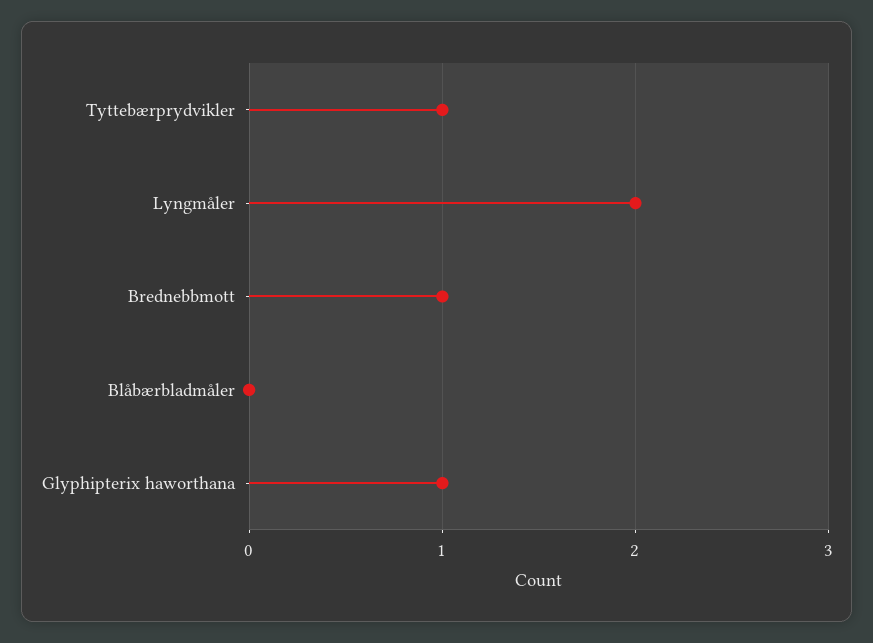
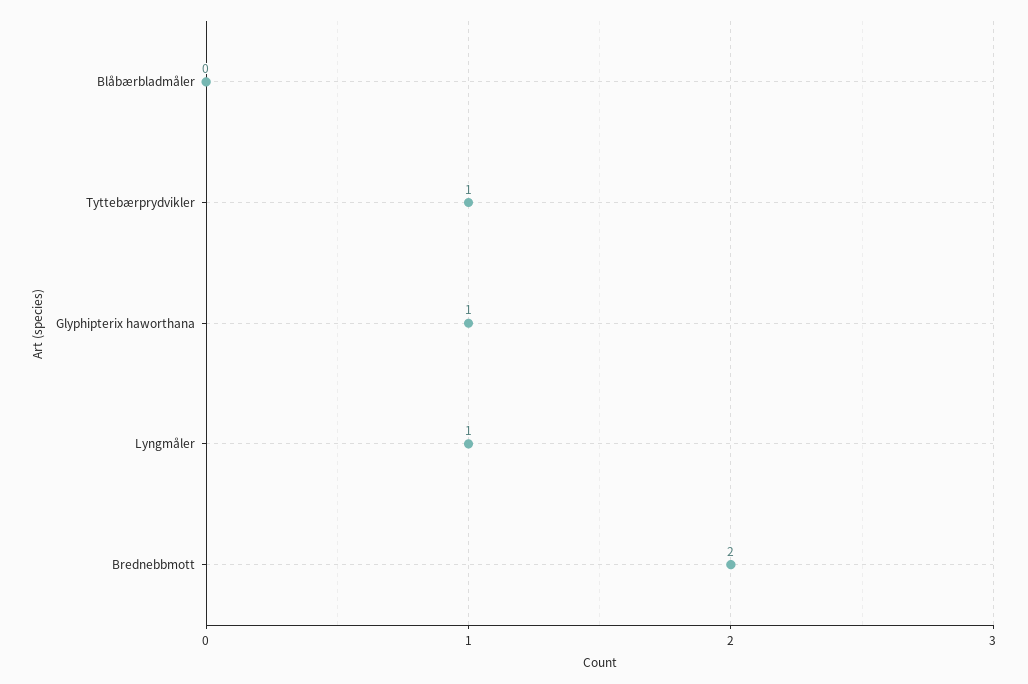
Lyngmåler: 2 -> 1
Brednebbmott: 1 -> 2

